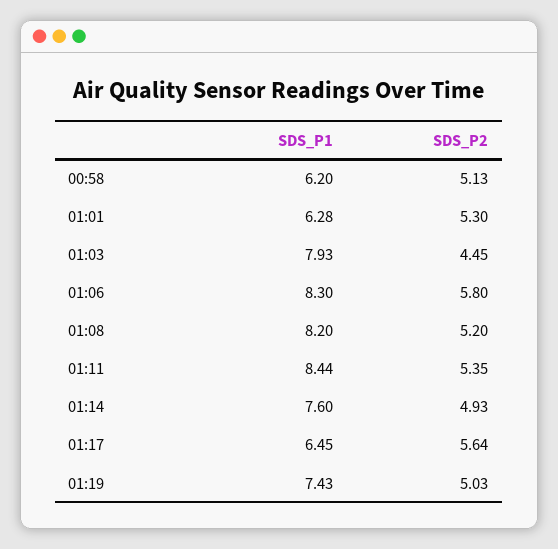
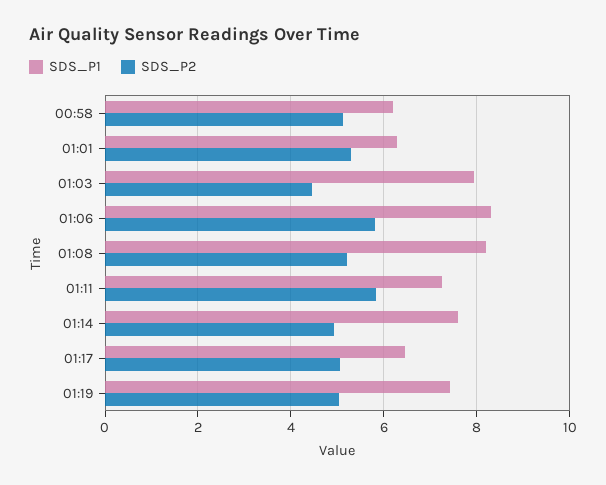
SDS_P1, 01:11: 8.44 -> 7.2
SDS_P2, 01:11: 5.35 -> 5.8
SDS_P2, 01:17: 5.64 -> 5

